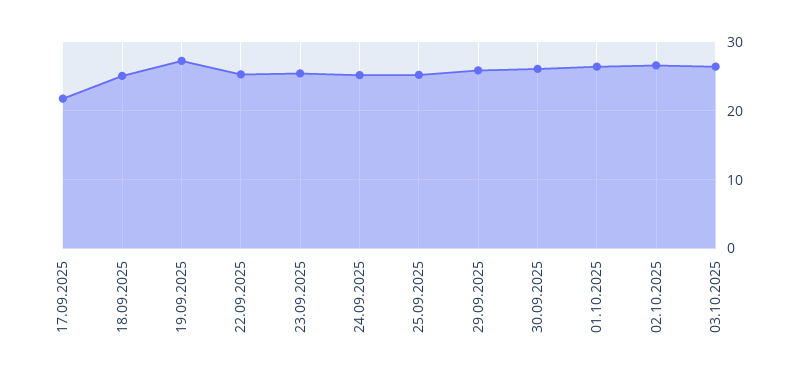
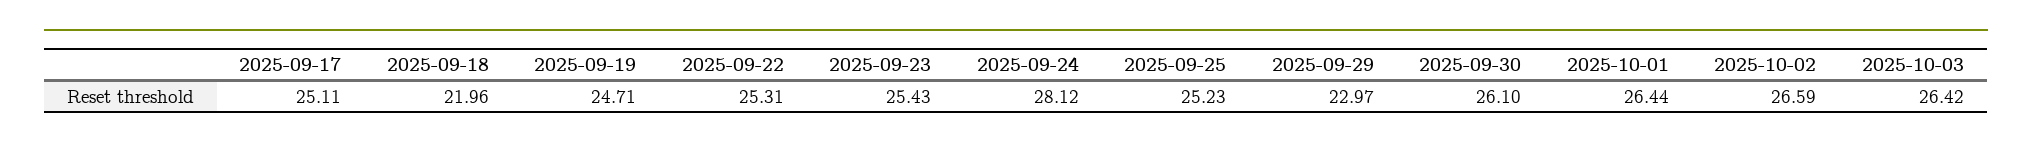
17.09.2025: 22 -> 25.11
18.09.2025: 25 -> 21.96
19.09.2025: 27 -> 24.71
24.09.2025: 25 -> 28.12
29.09.2025: 26 -> 22.97

